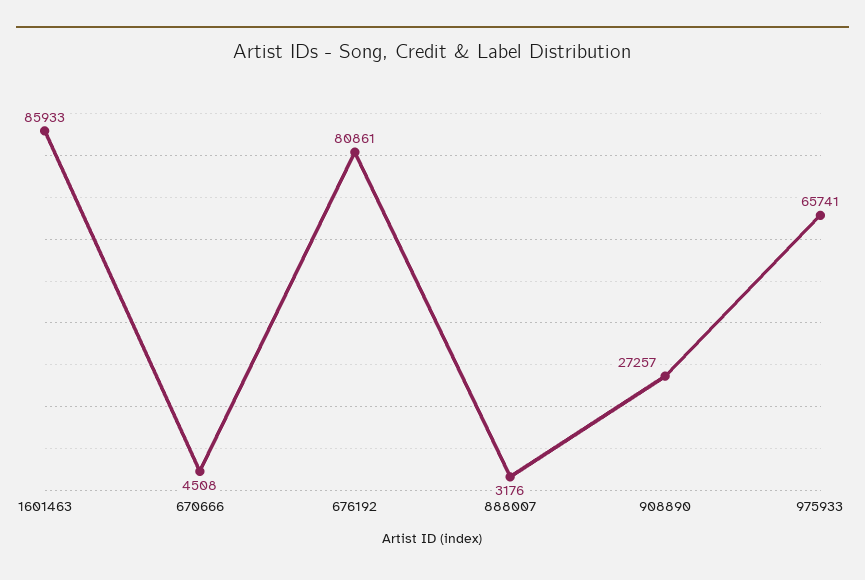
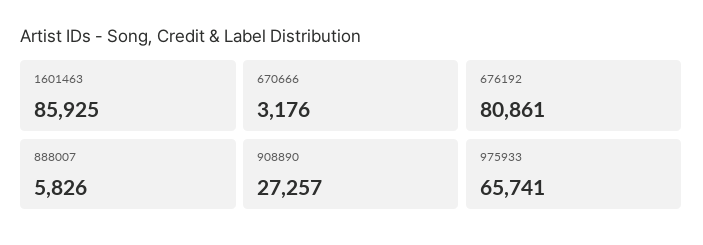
1601463: 85933 -> 85925
670666: 4508 -> 3176
888007: 3176 -> 5826

